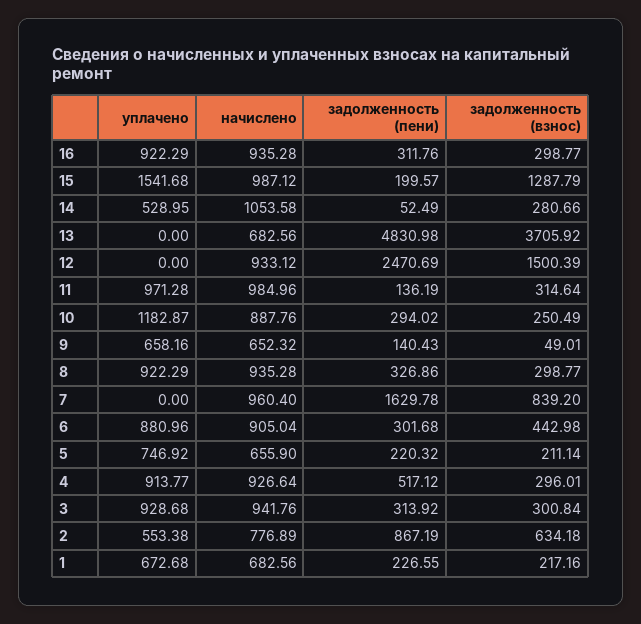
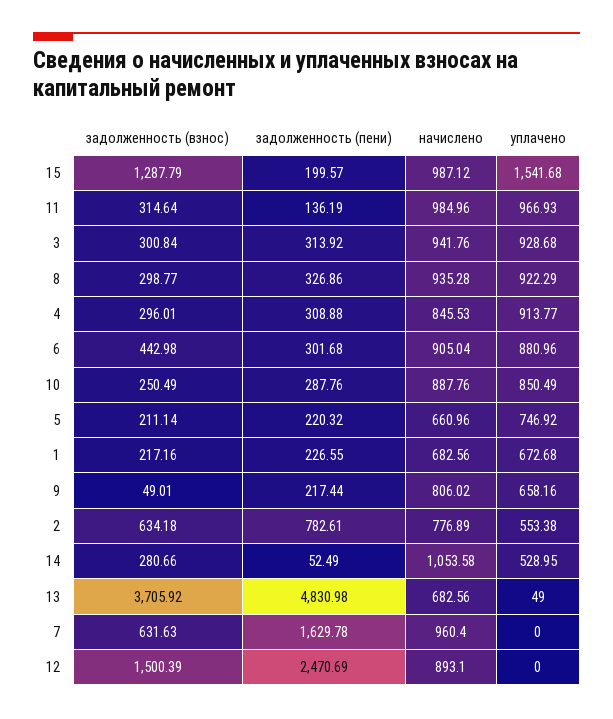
уплачено, 16: 922.29 -> none
начислено, 16: 935.28 -> none
задолженность (пени), 16: 311.76 -> none
задолженность (взнос), 16: 298.77 -> none
уплачено, 13: 0 -> 49
начислено, 12: 933.12 -> 893.1
уплачено, 11: 971.28 -> 966.93
уплачено, 10: 1182.87 -> 850.49
задолженность (пени), 10: 294.02 -> 287.76
начислено, 9: 652.32 -> 806.02
задолженность (пени), 9: 140.43 -> 217.44
задолженность (взнос), 7: 839.2 -> 631.63
начислено, 5: 655.9 -> 660.96
начислено, 4: 926.64 -> 845.53
задолженность (пени), 4: 517.12 -> 308.88
задолженность (пени), 2: 867.19 -> 782.61

